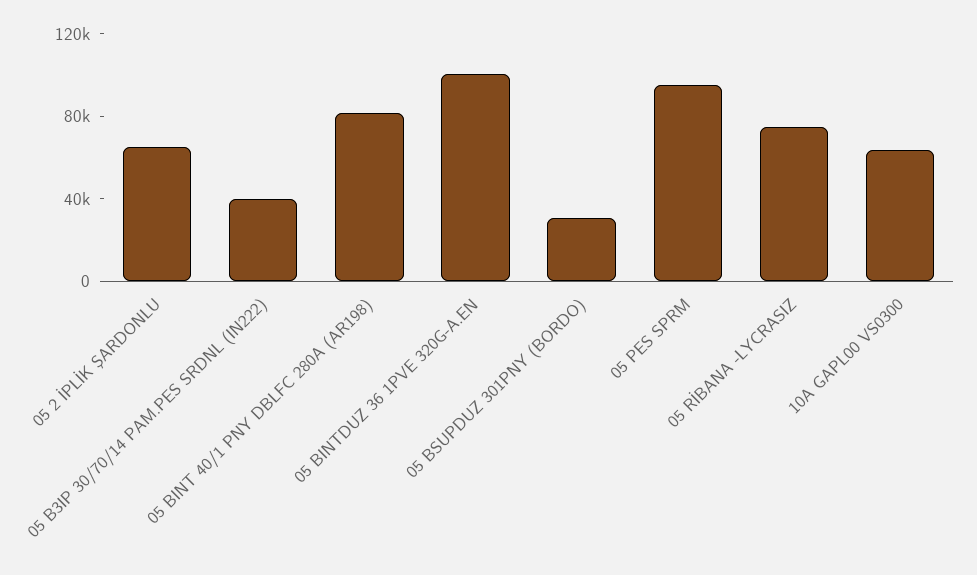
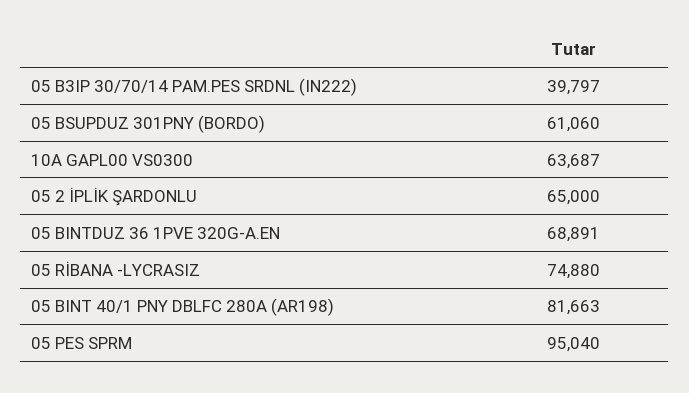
05 BINTDUZ 36 1PVE 320G-A.EN: 100000 -> 68891
05 BSUPDUZ 301PNY (BORDO): 30000 -> 61060

